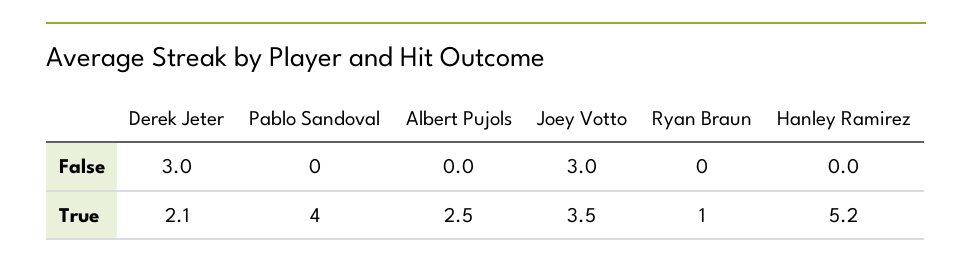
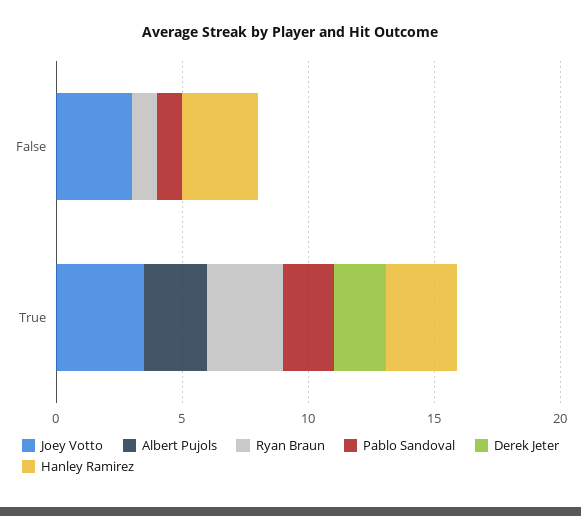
Derek Jeter, False: 3 -> 0
Pablo Sandoval, False: 0 -> 1
Ryan Braun, False: 0 -> 1
Hanley Ramirez, False: 0 -> 3
Pablo Sandoval, True: 4 -> 2
Ryan Braun, True: 1 -> 3
Hanley Ramirez, True: 5.2 -> 3

